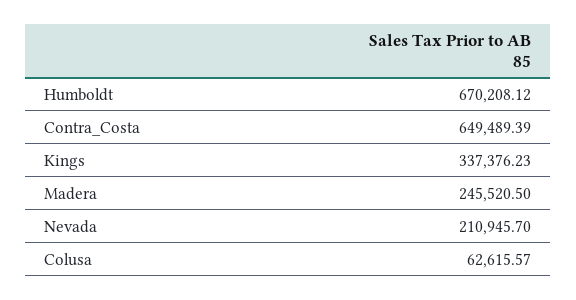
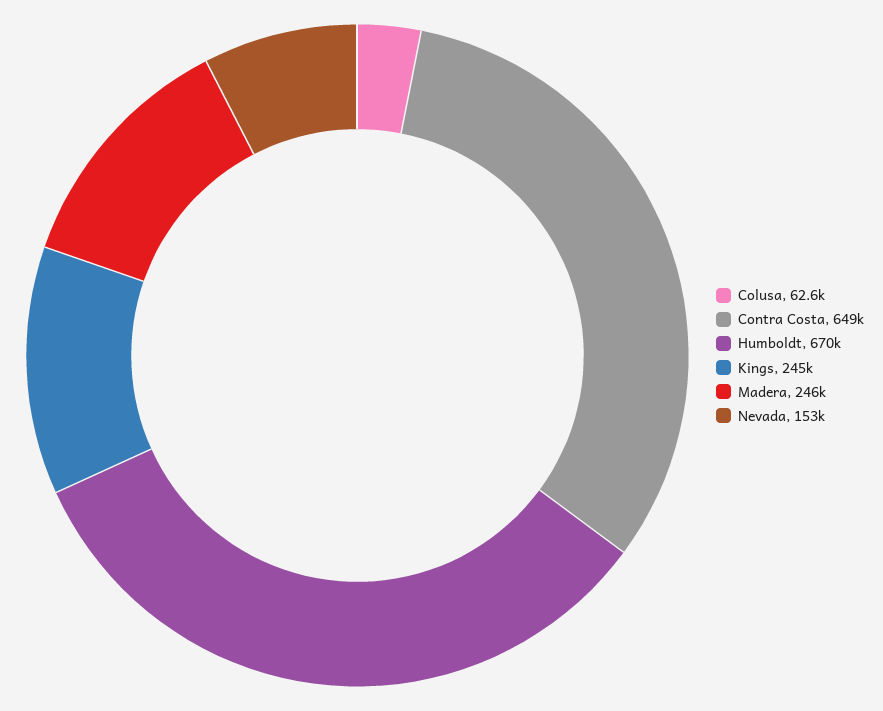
Kings: 337376.23 -> 245000
Nevada: 210945.7 -> 153000

